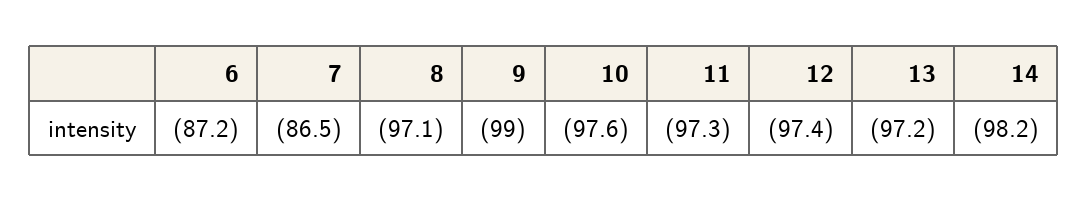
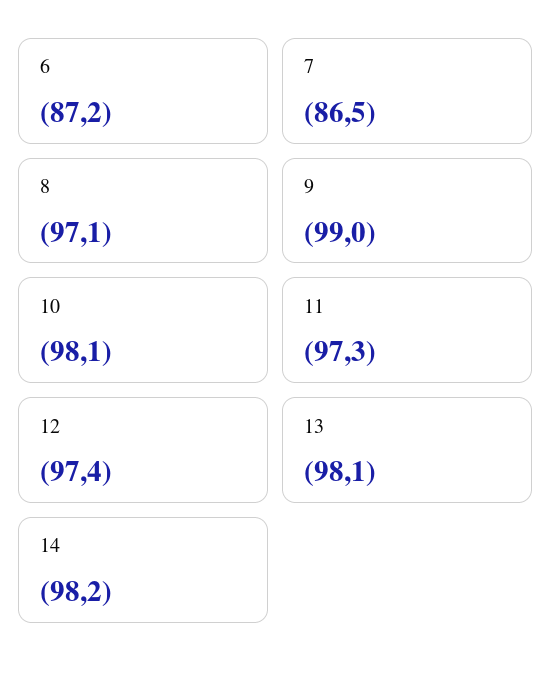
10: -97.6 -> -98.1
13: -97.2 -> -98.1

